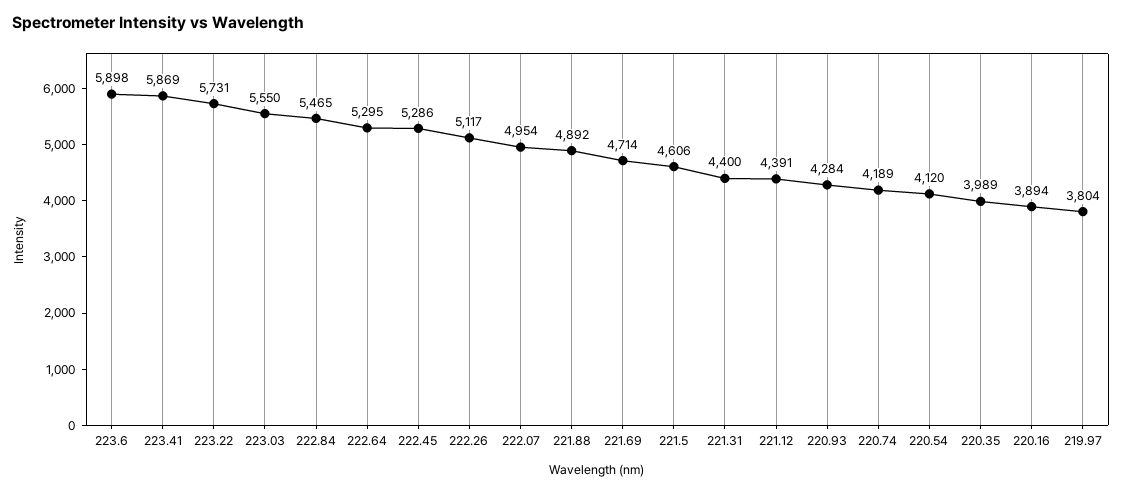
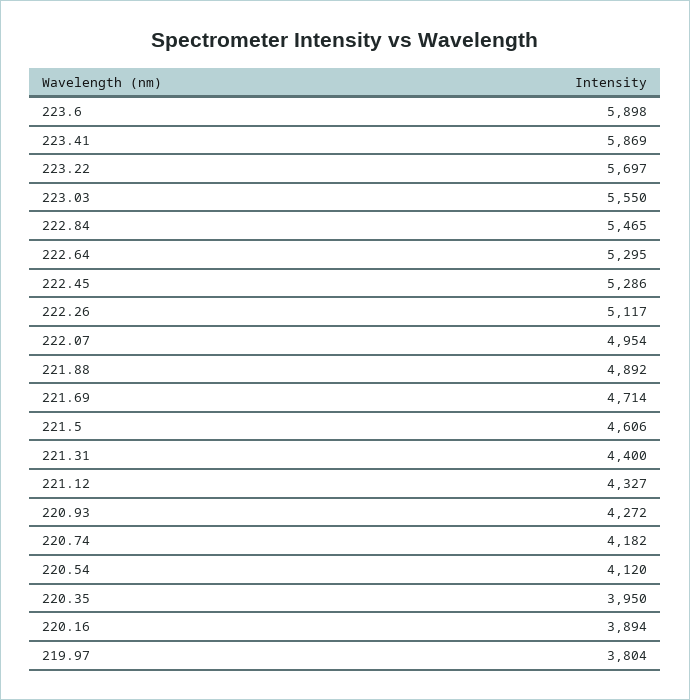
223.22: 5731 -> 5697
221.12: 4391 -> 4327
220.93: 4284 -> 4272
220.74: 4189 -> 4182
220.35: 3989 -> 3950

